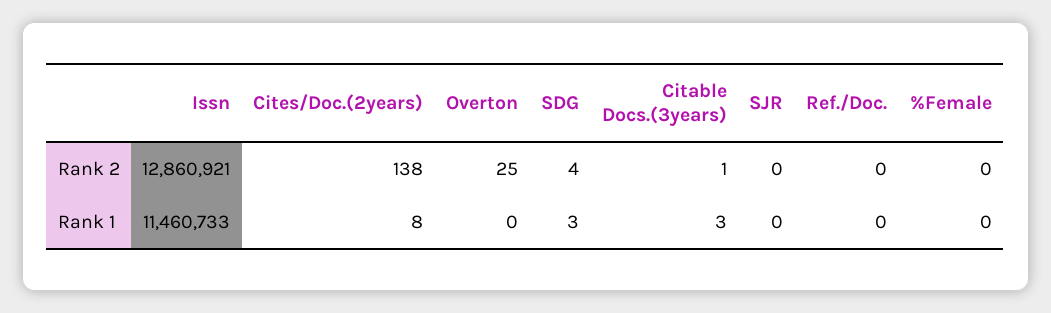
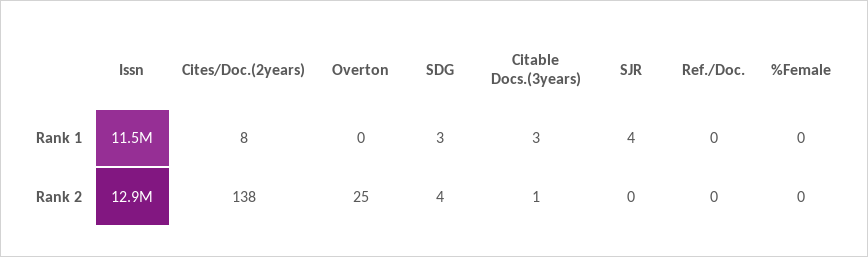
SJR, Rank 1: 0 -> 4

